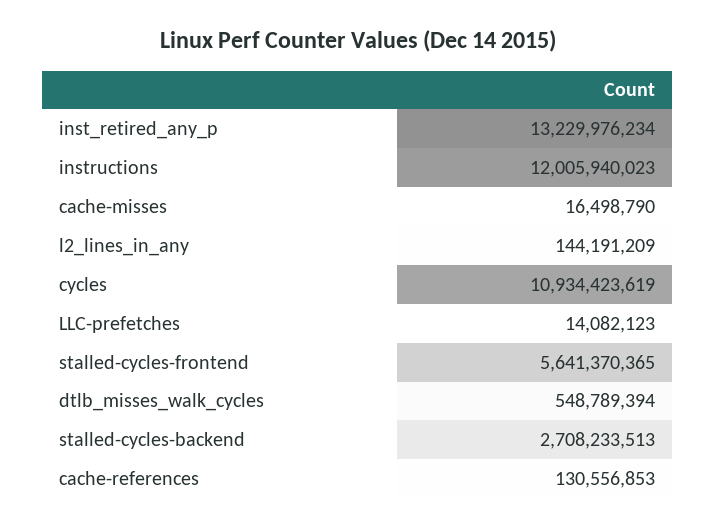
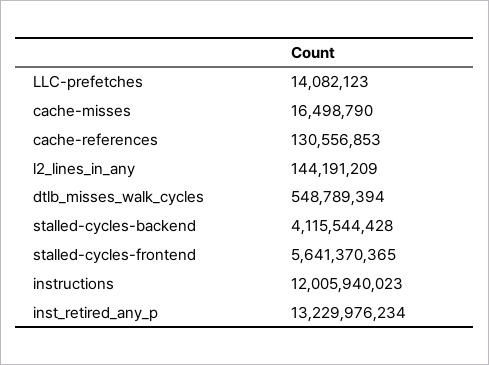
cycles: 10934423619 -> none
stalled-cycles-backend: 2708233513 -> 4115544428

